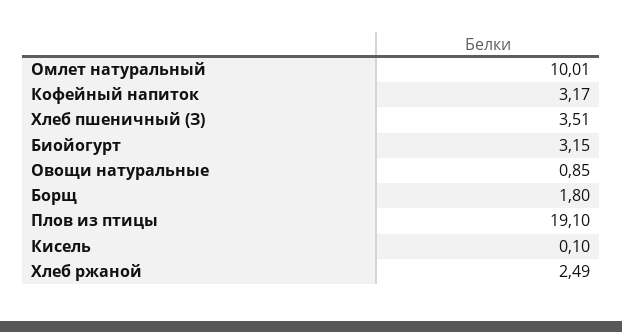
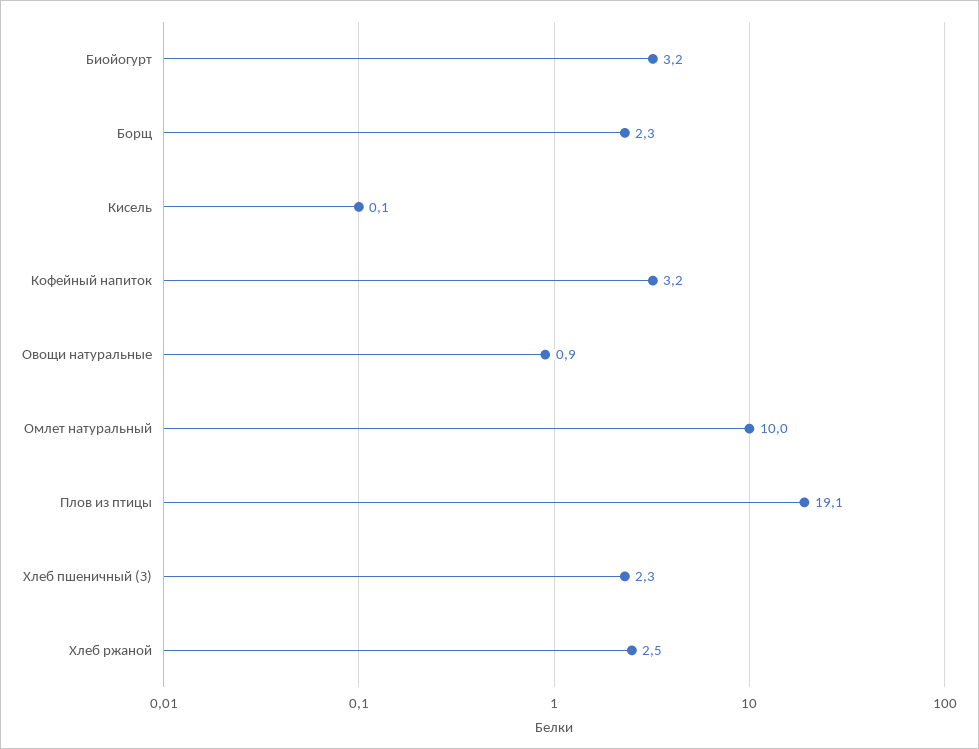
Хлеб пшеничный (З): 3.51 -> 2.3
Борщ: 1.8 -> 2.3

